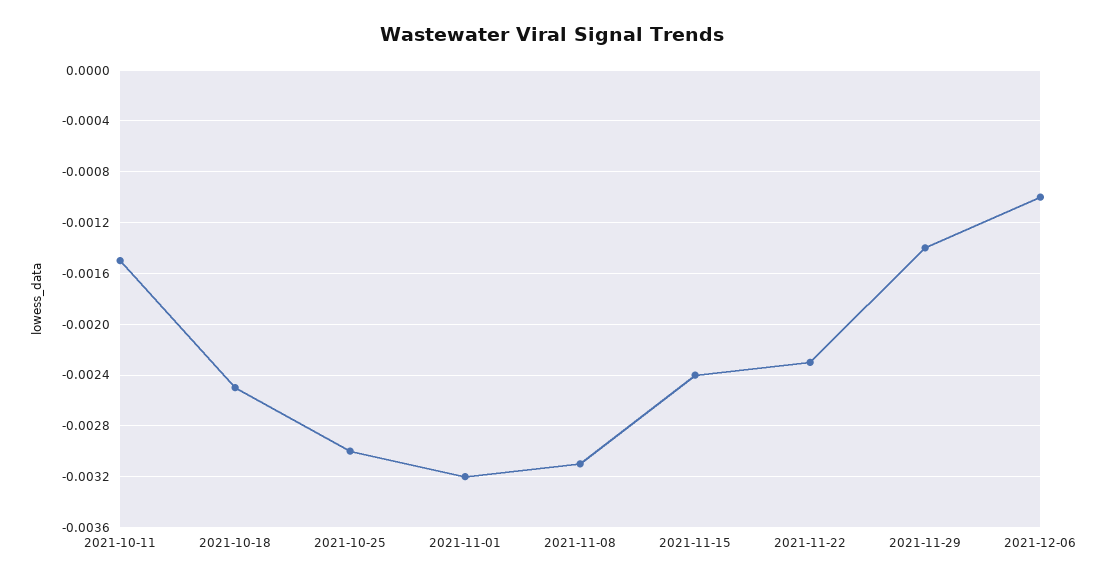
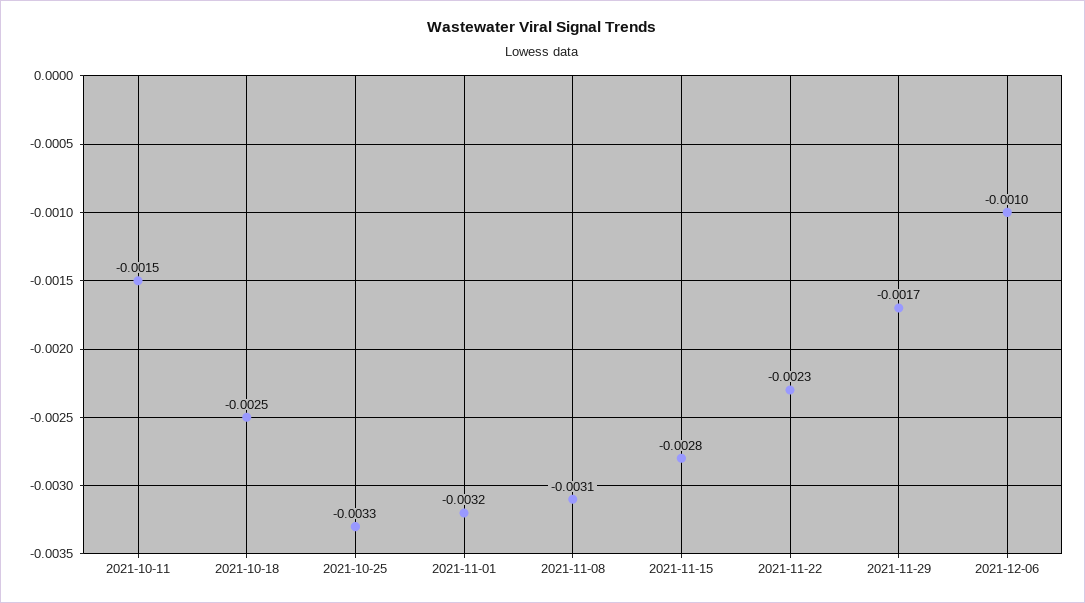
2021-10-25: -0.003 -> -0.0033
2021-11-15: -0.0024 -> -0.0028
2021-11-29: -0.0014 -> -0.0017

